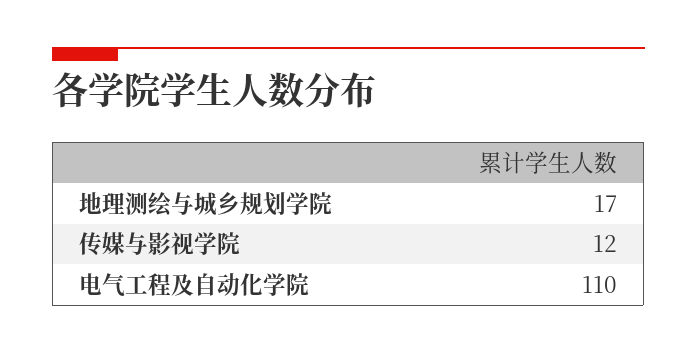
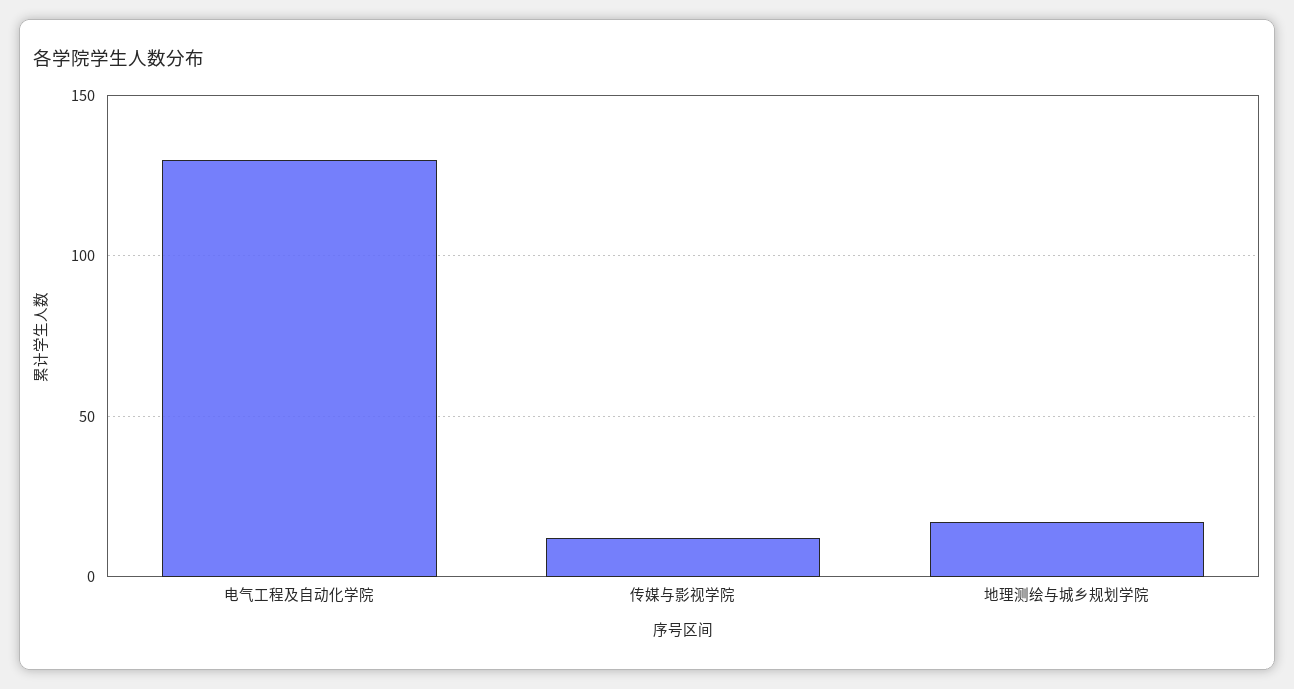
电气工程及自动化学院: 110 -> 130

